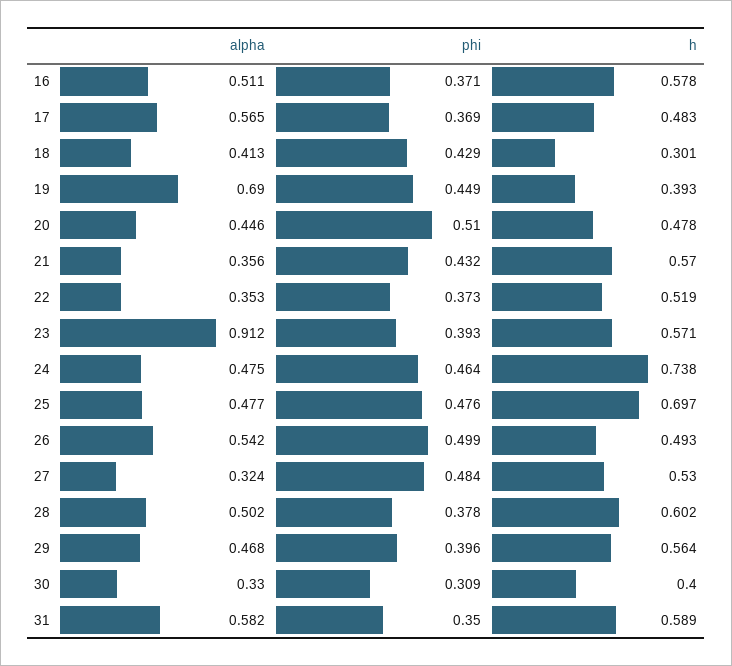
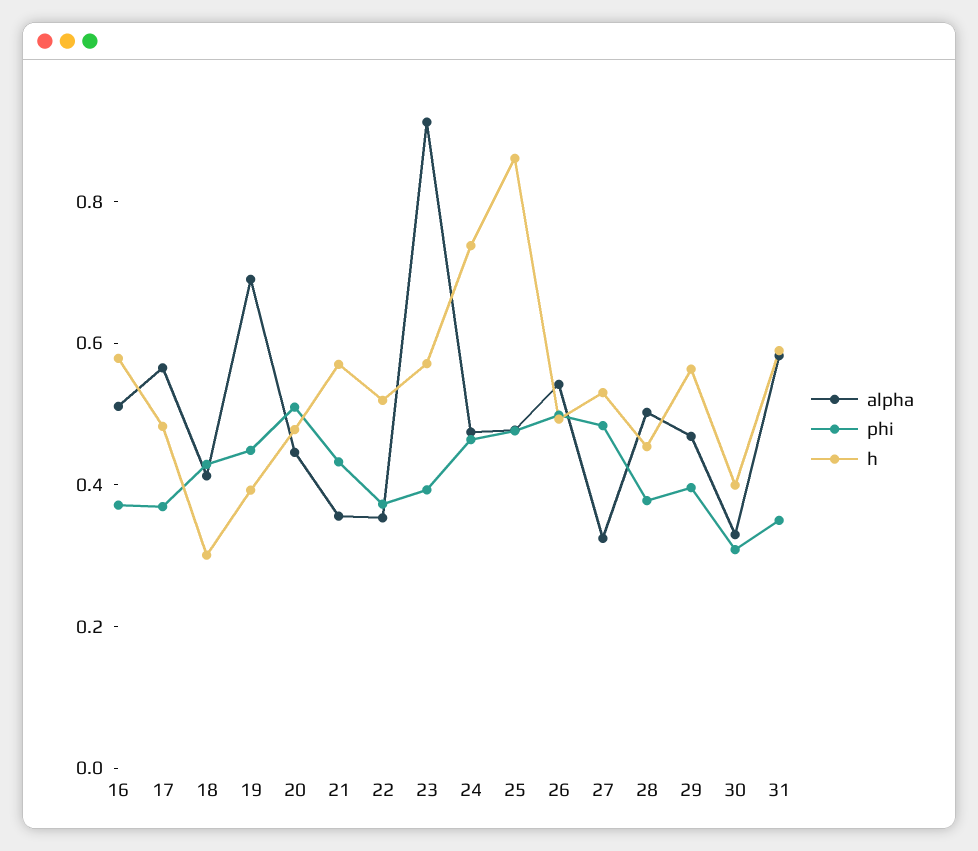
h, 25: 0.697 -> 0.85
h, 28: 0.602 -> 0.45

